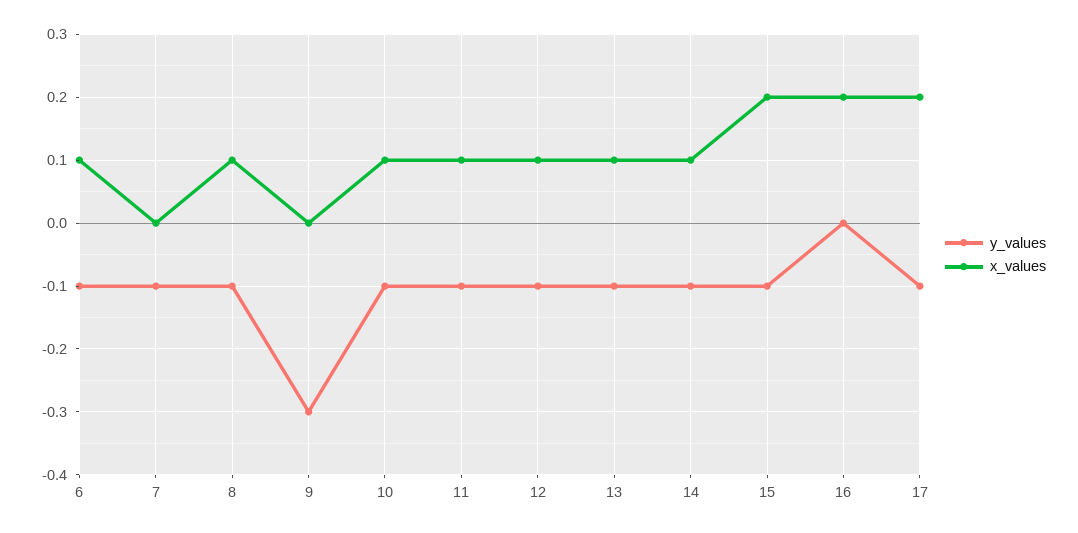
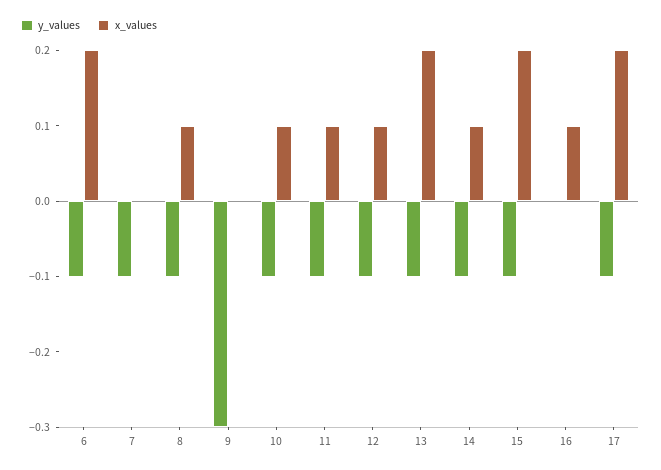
x_values, 6: 0.1 -> 0.2
x_values, 13: 0.1 -> 0.2
x_values, 16: 0.2 -> 0.1

